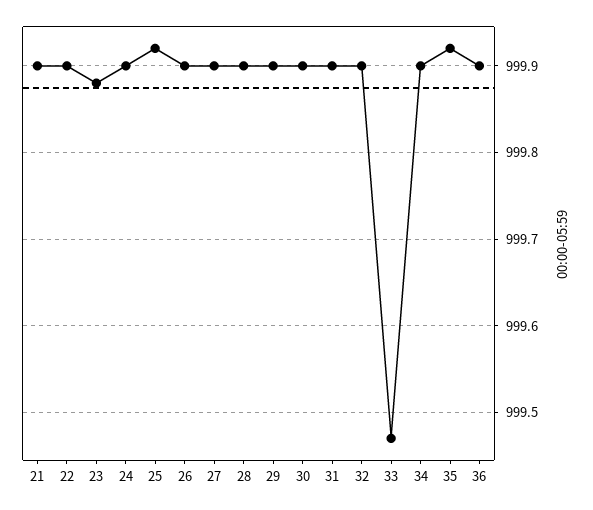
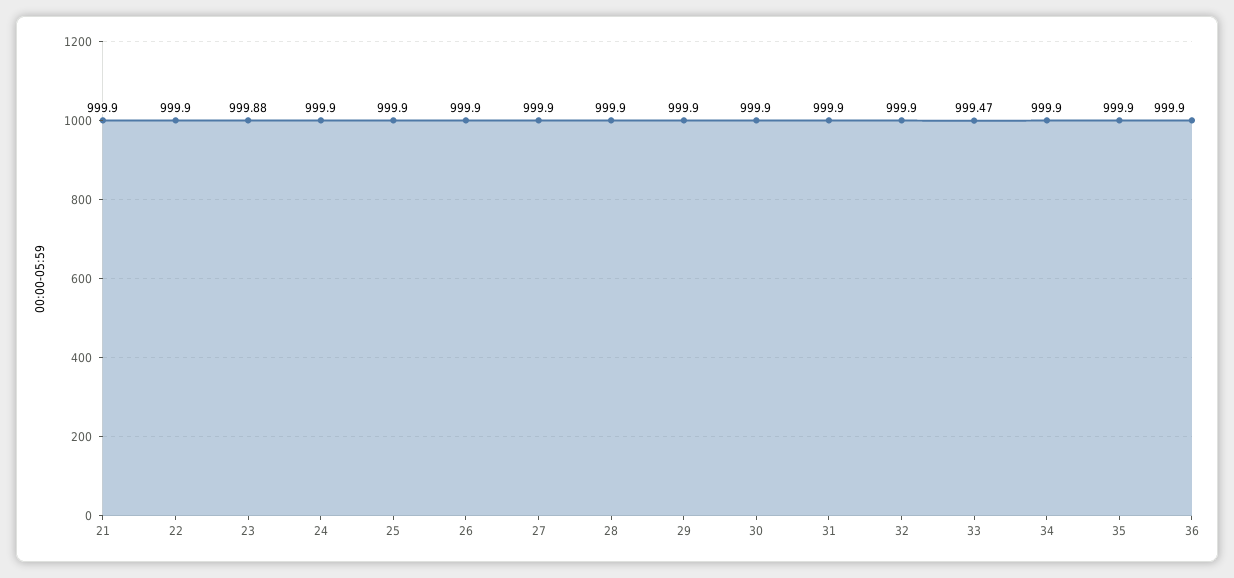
25: 999.92 -> 999.9
35: 999.92 -> 999.9

